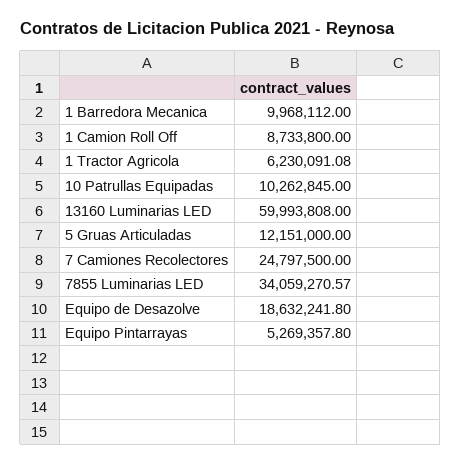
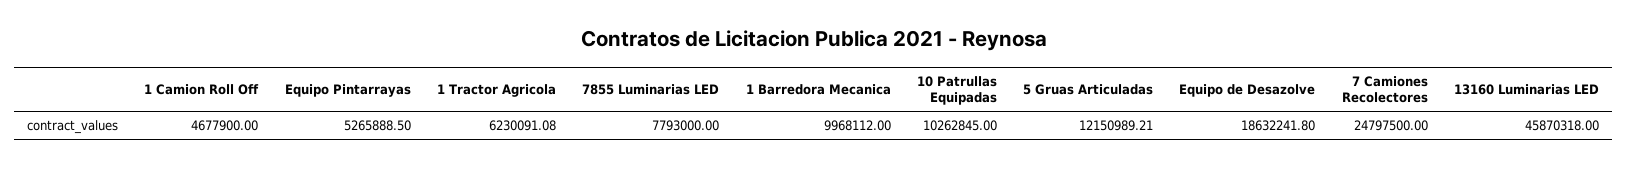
1 Camion Roll Off: 8733800 -> 4677900
13160 Luminarias LED: 59993808 -> 45870318
5 Gruas Articuladas: 12151000 -> 12150989.21
7855 Luminarias LED: 34059270.57 -> 7793000
Equipo Pintarrayas: 5269357.8 -> 5265888.5

